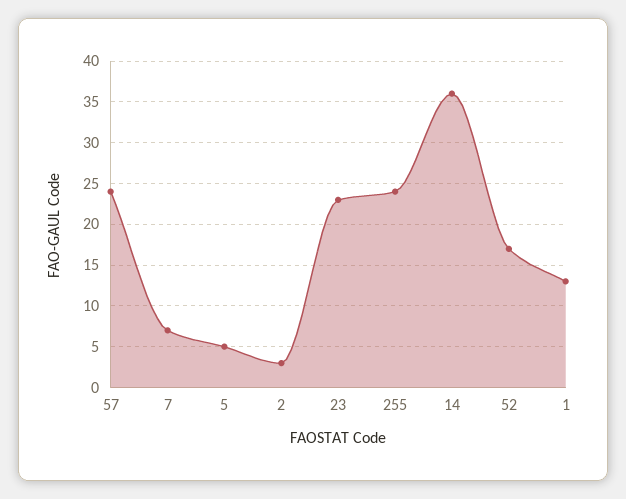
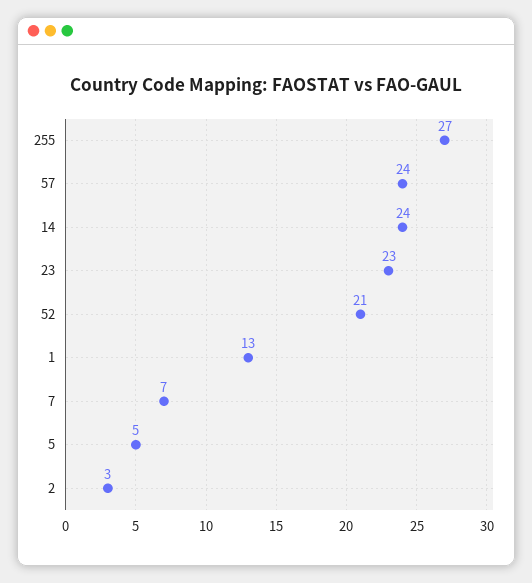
255: 24 -> 27
14: 36 -> 24
52: 17 -> 21

